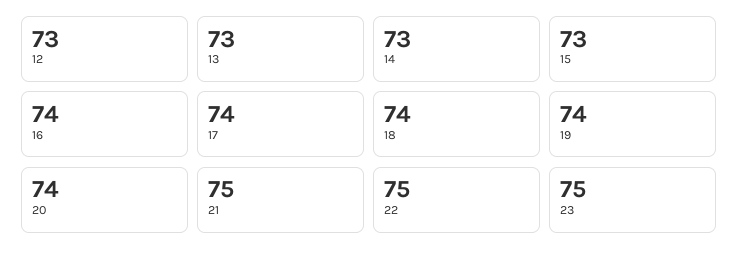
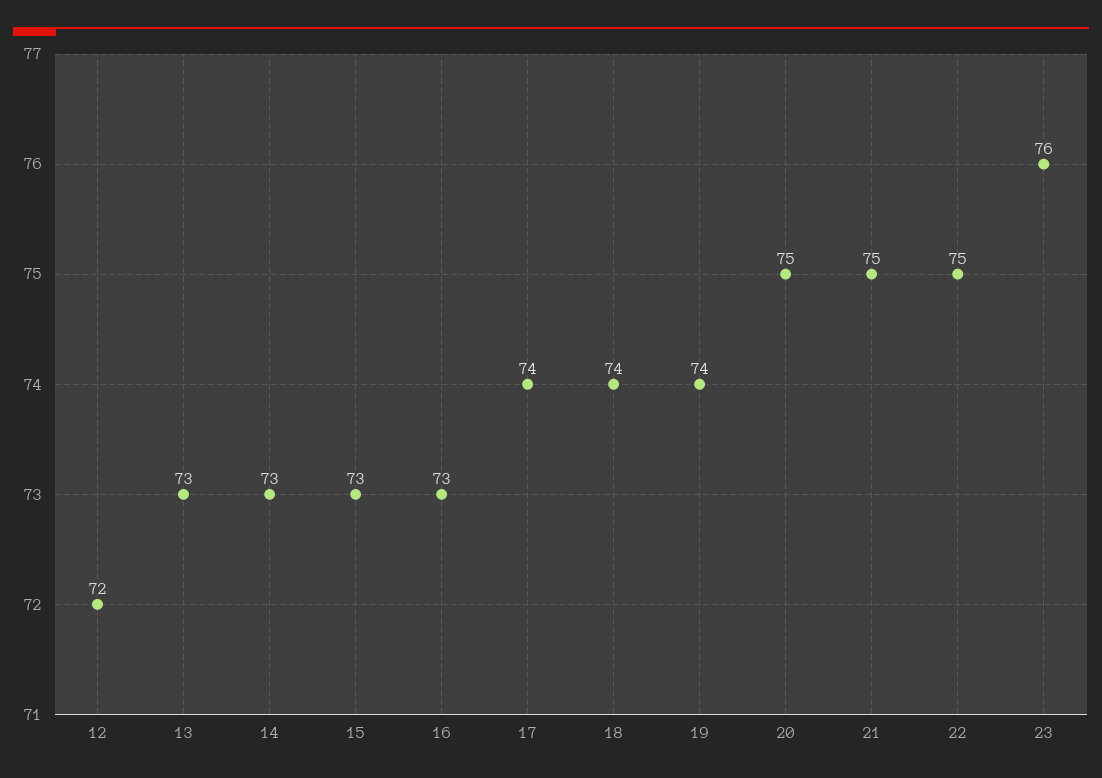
12: 73 -> 72
16: 74 -> 73
20: 74 -> 75
23: 75 -> 76

